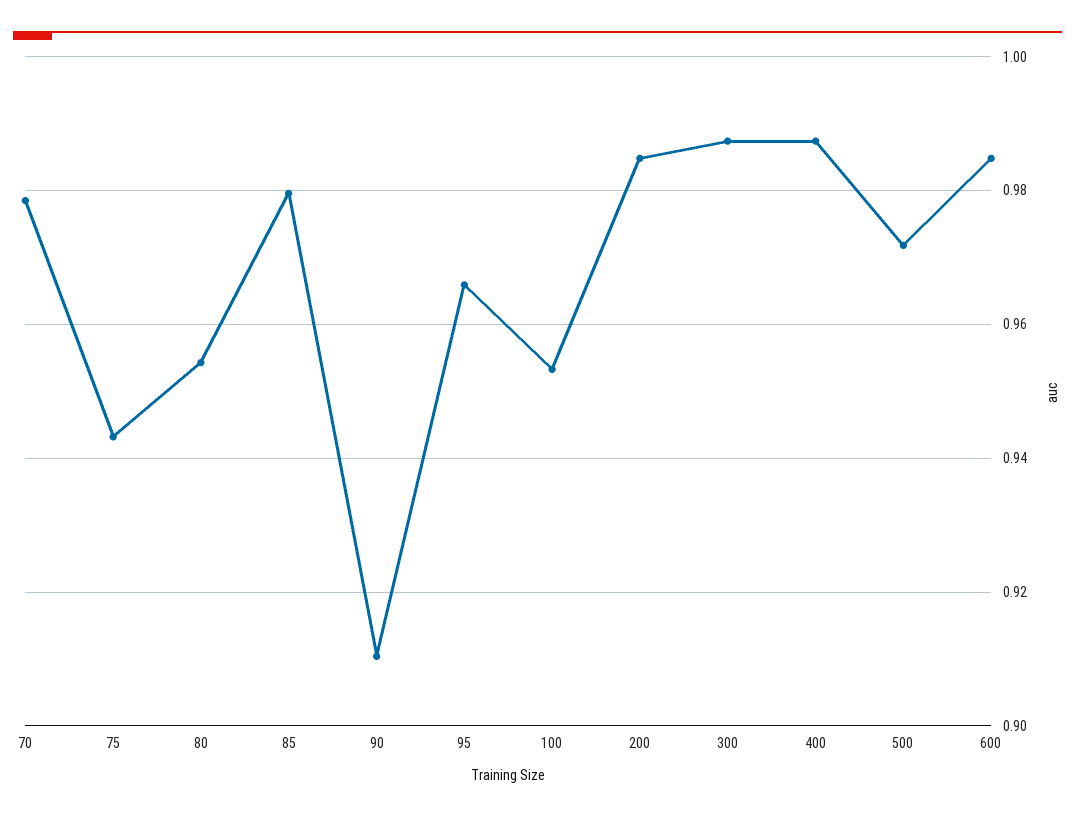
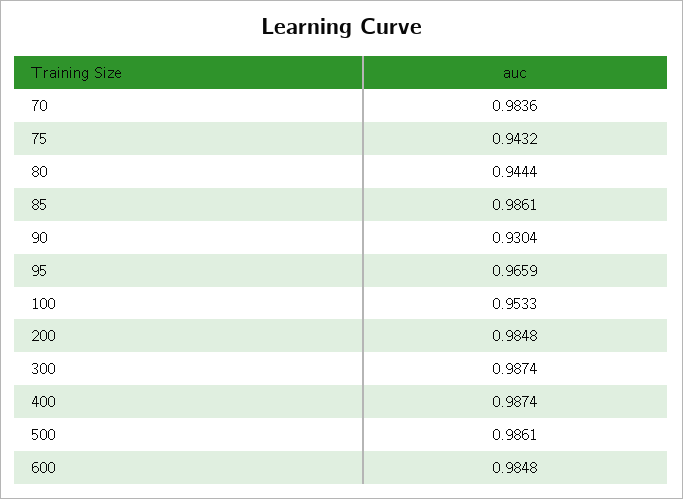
70: 0.978 -> 0.9836
80: 0.954 -> 0.9444
85: 0.98 -> 0.9861
90: 0.91 -> 0.9304
500: 0.972 -> 0.9861

